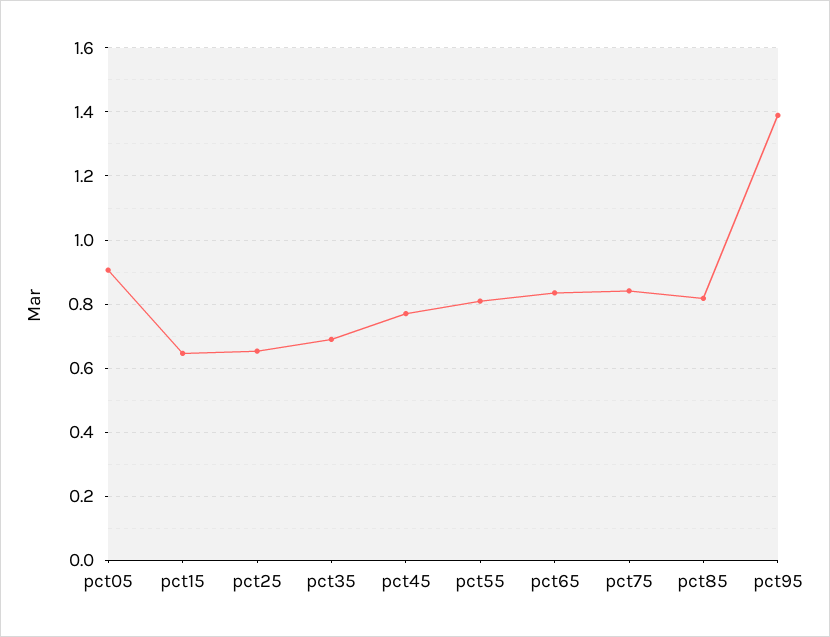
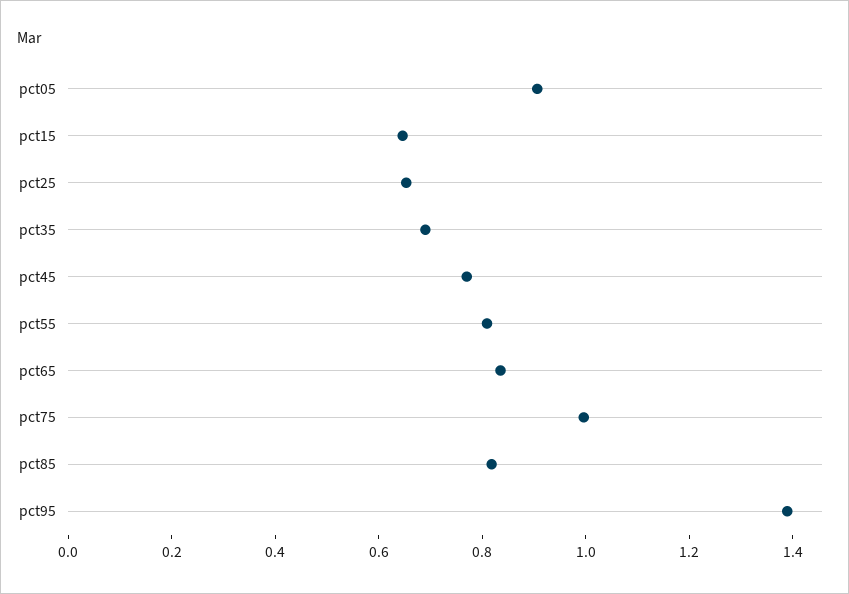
pct75: 0.84 -> 1

